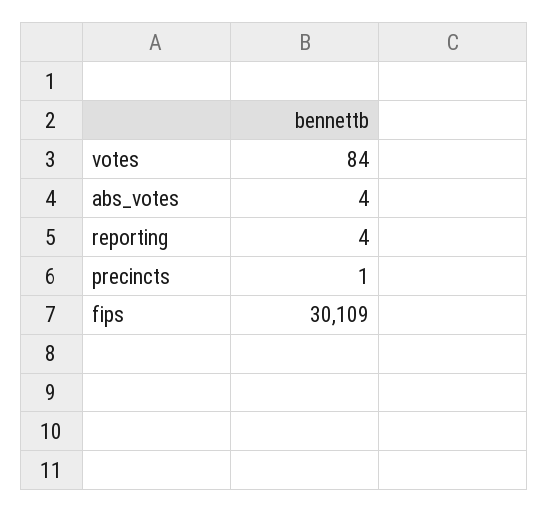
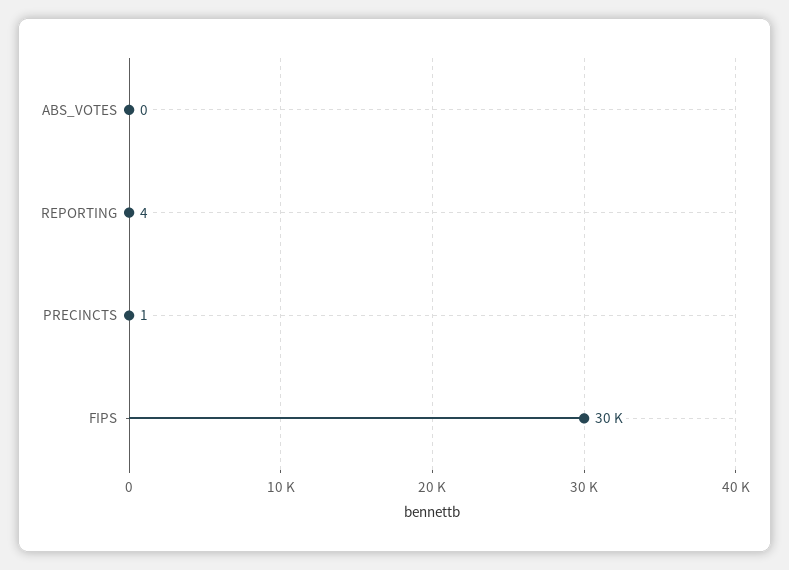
votes: 84 -> none
abs_votes: 4 -> 0

